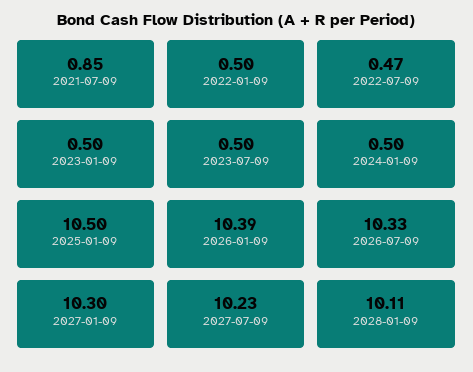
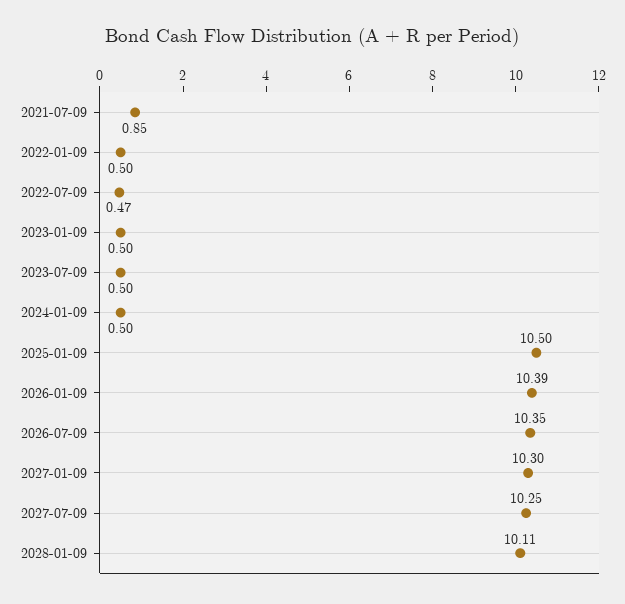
2026-07-09: 10.33 -> 10.35
2027-07-09: 10.23 -> 10.25

